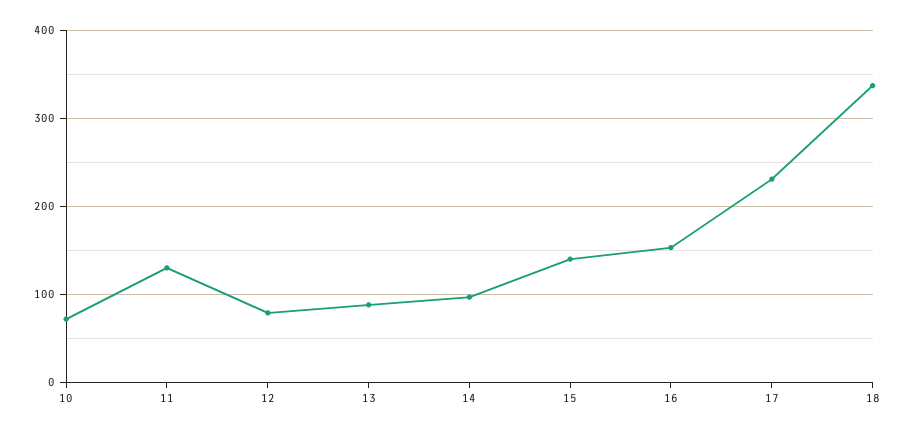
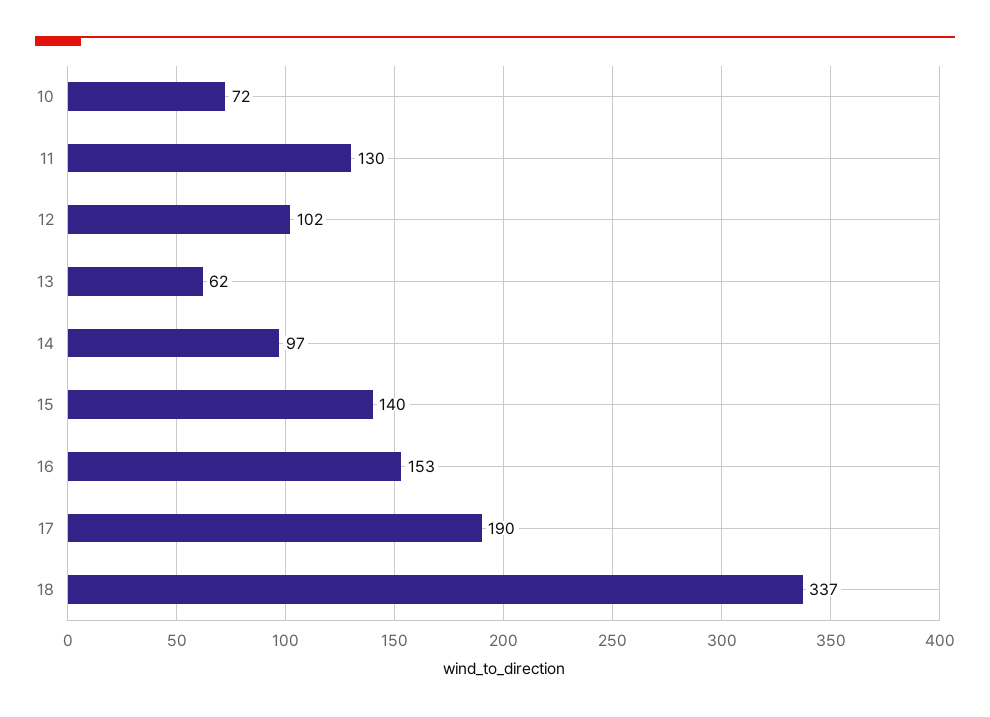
12: 80 -> 102
13: 90 -> 62
17: 230 -> 190

